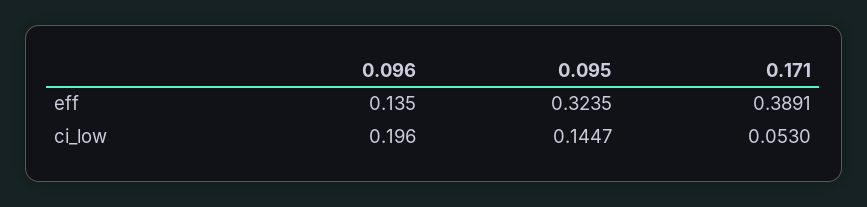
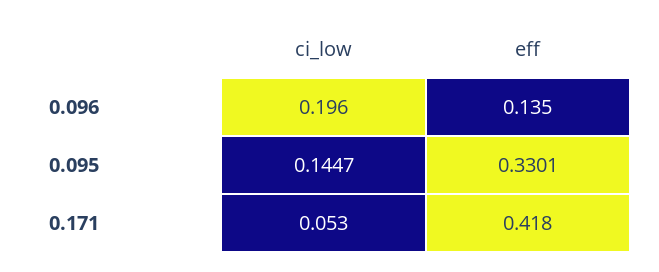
0.095, eff: 0.3235 -> 0.3301
0.171, eff: 0.3891 -> 0.418

